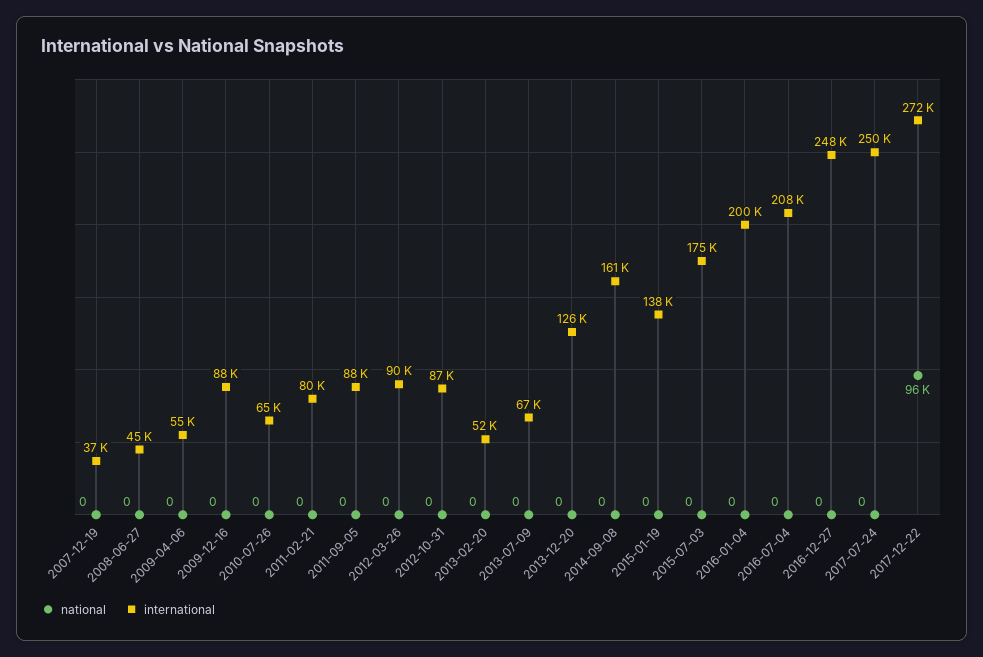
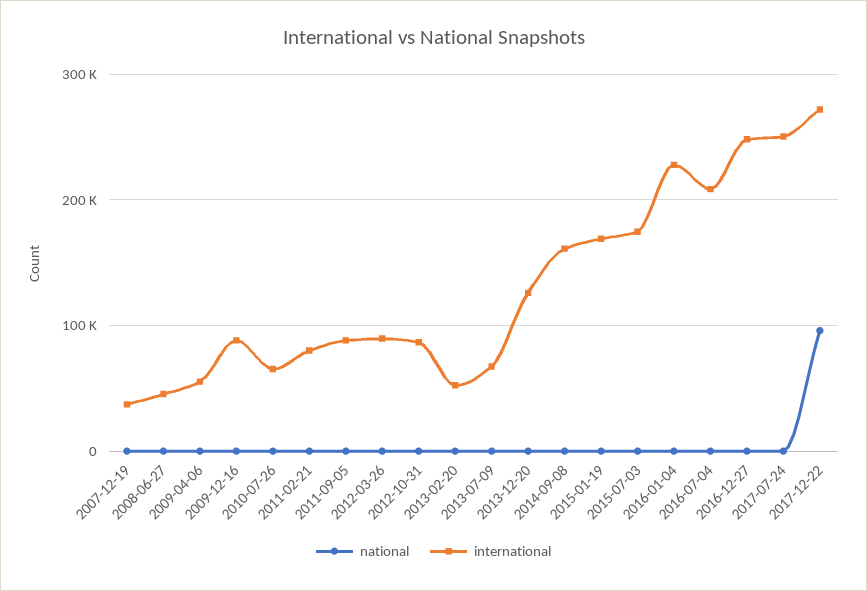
international, 2015-01-19: 138000 -> 170000
international, 2016-01-04: 200000 -> 230000

